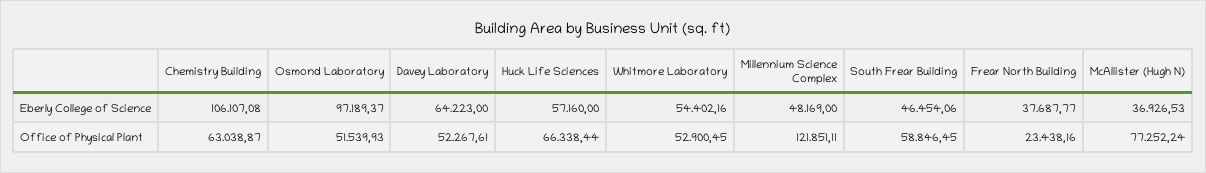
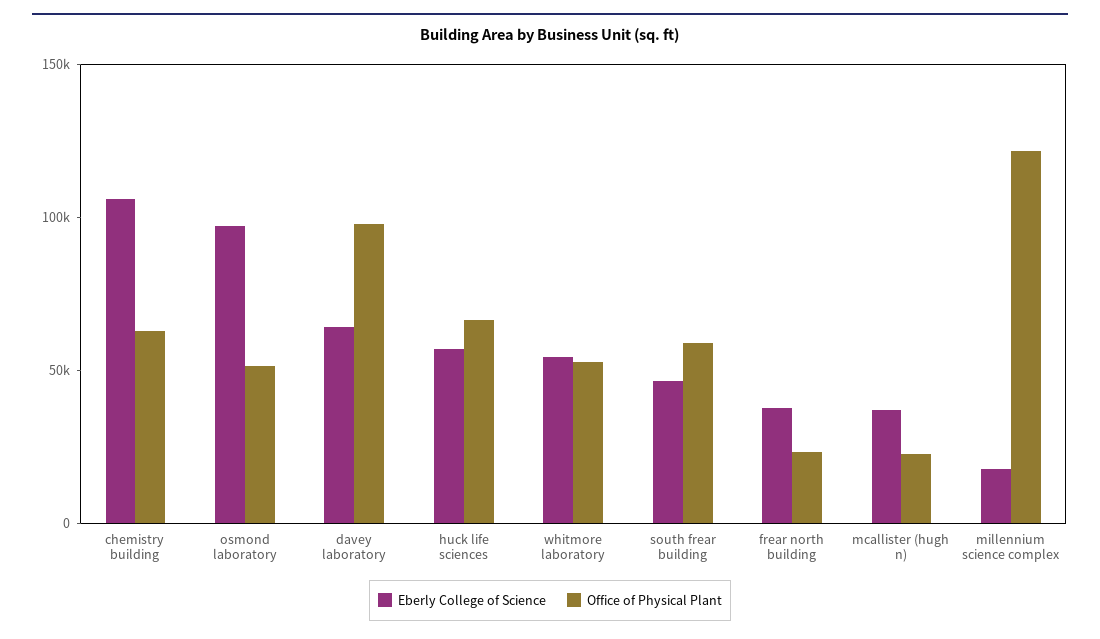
Eberly College of Science, Millennium Science Complex: 48169 -> 20000
Office of Physical Plant, Davey Laboratory: 52267.61 -> 100000
Office of Physical Plant, McAllister (Hugh N): 77252.24 -> 20000

